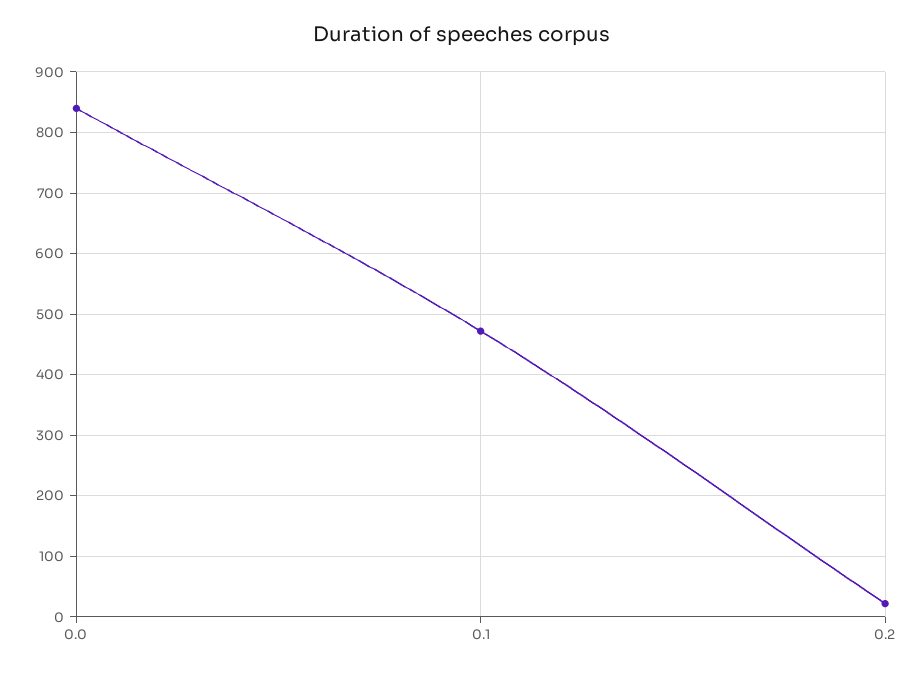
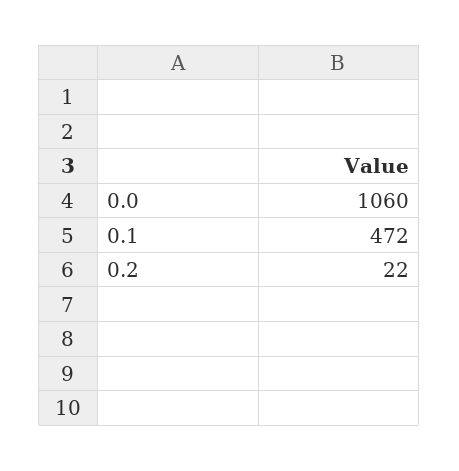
0.0: 840 -> 1060

